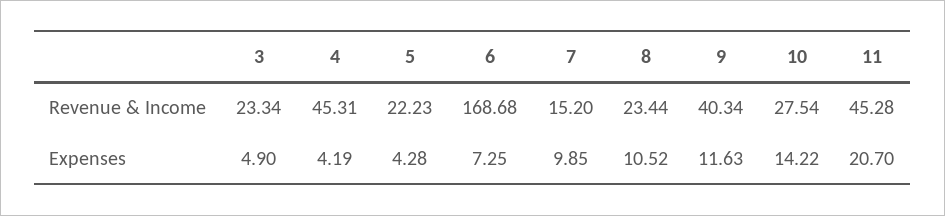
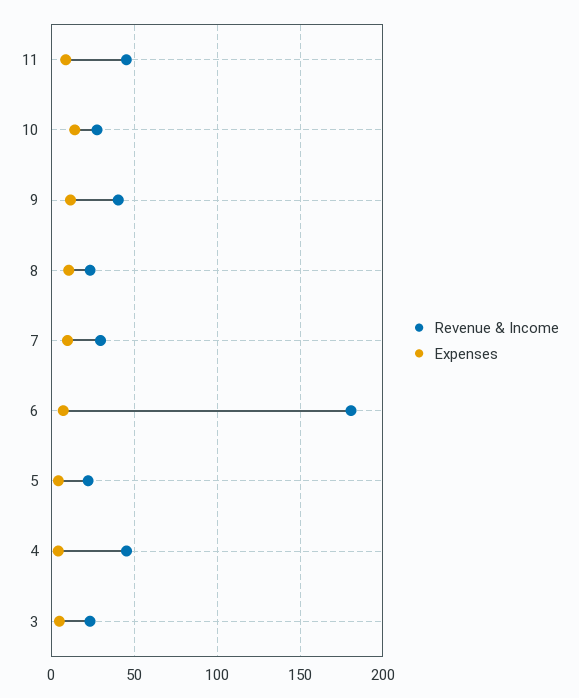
Revenue & Income, 6: 168.68 -> 180
Revenue & Income, 7: 15.2 -> 30
Expenses, 11: 20.7 -> 10

